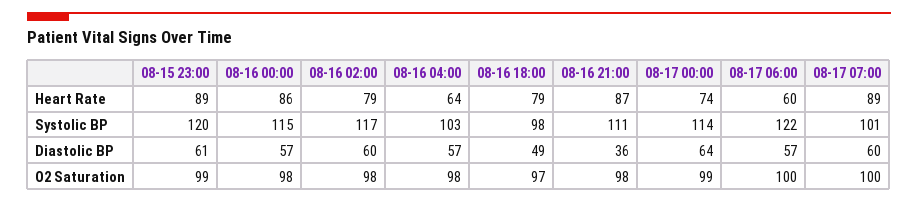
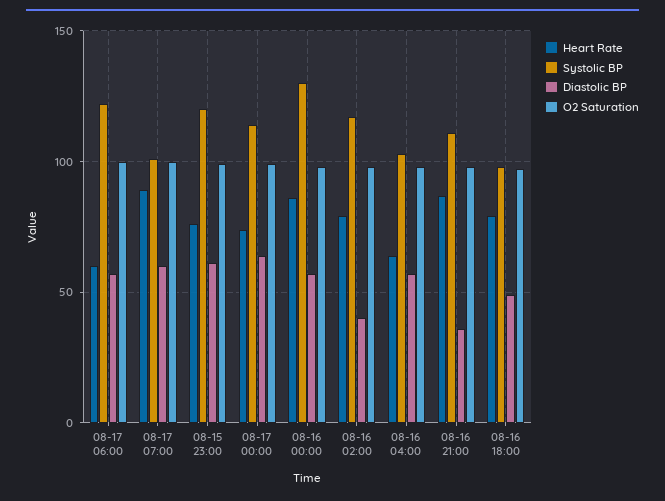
Heart Rate, 08-15 23:00: 89 -> 75
Systolic BP, 08-16 00:00: 115 -> 130
Diastolic BP, 08-16 02:00: 60 -> 40

